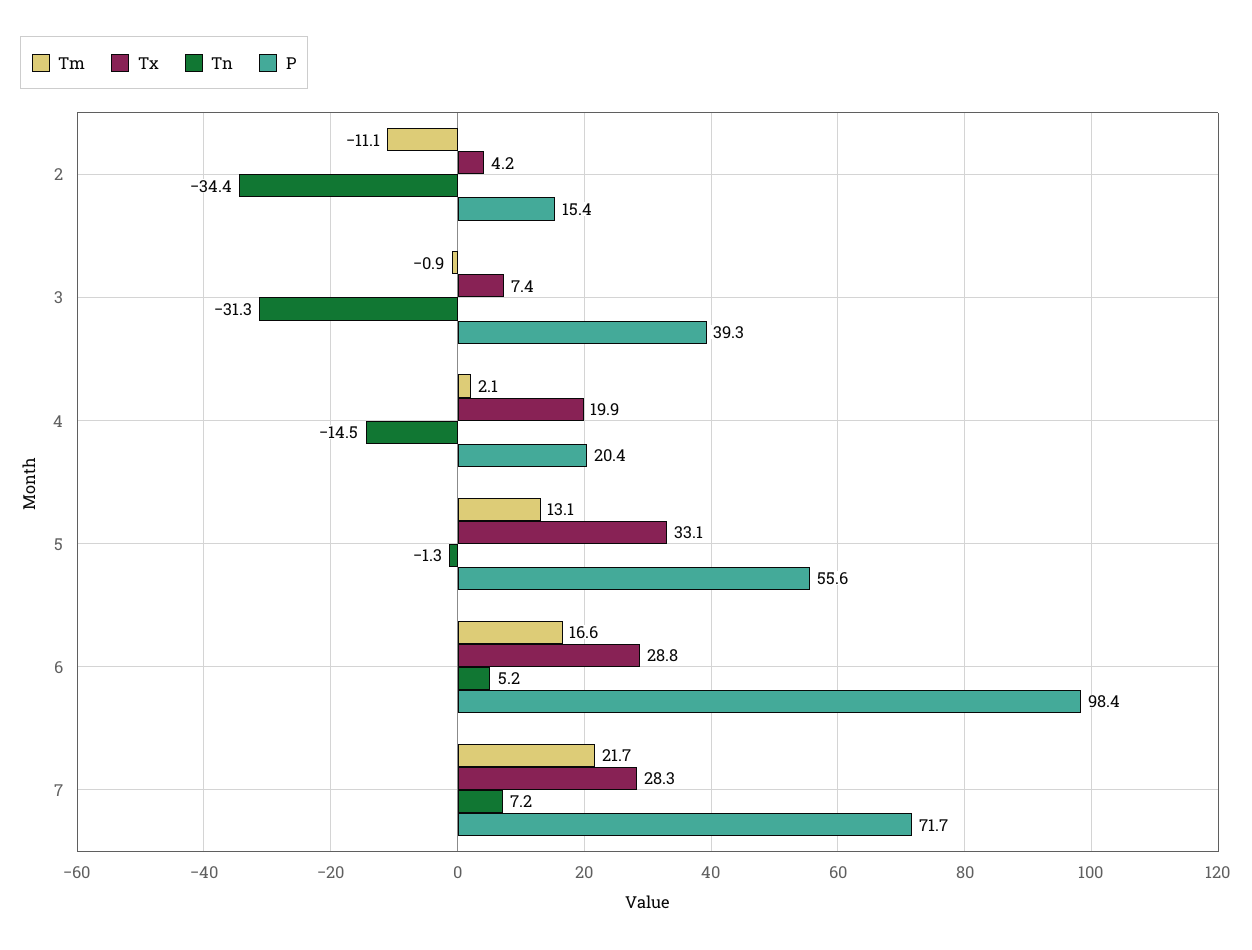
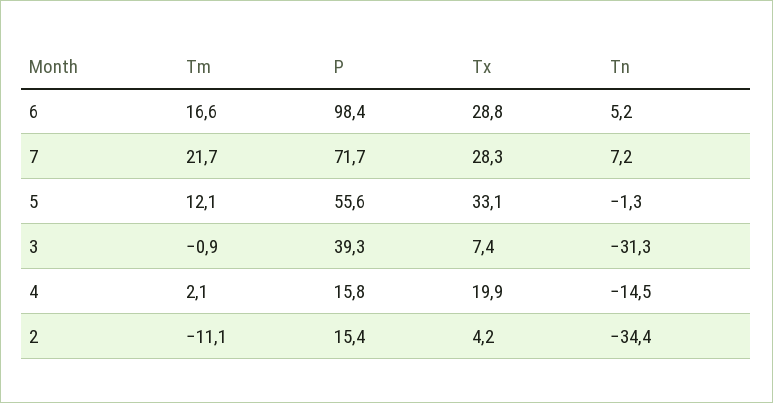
P, 4: 20.4 -> 15.8
Tm, 5: 13.1 -> 12.1

